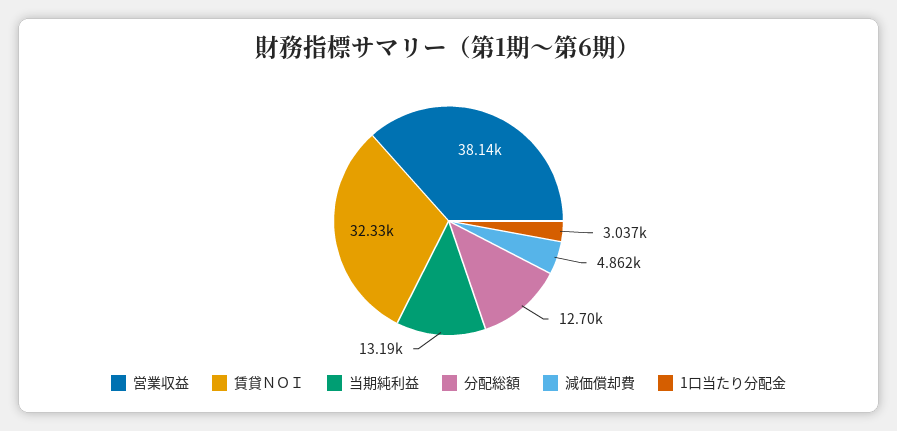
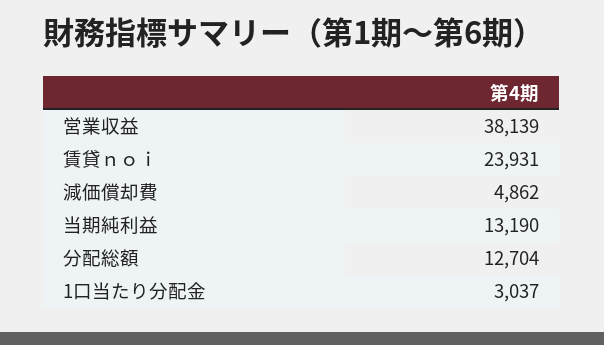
賃貸ＮＯＩ: 32330 -> 23931

